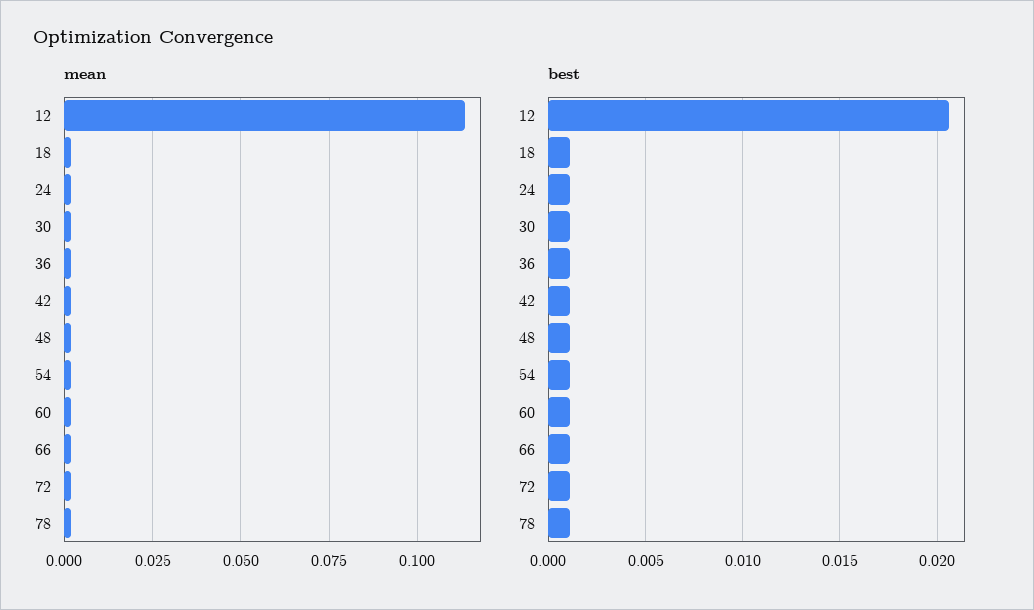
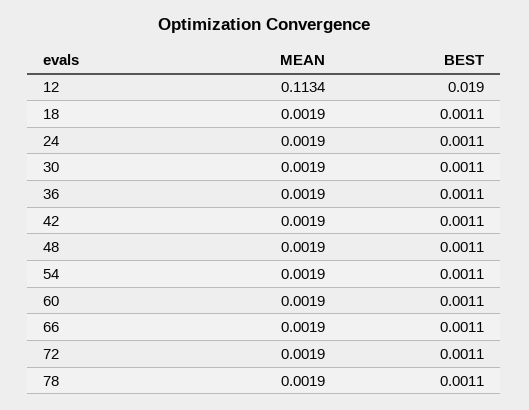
best, 12: 0.0205 -> 0.019

